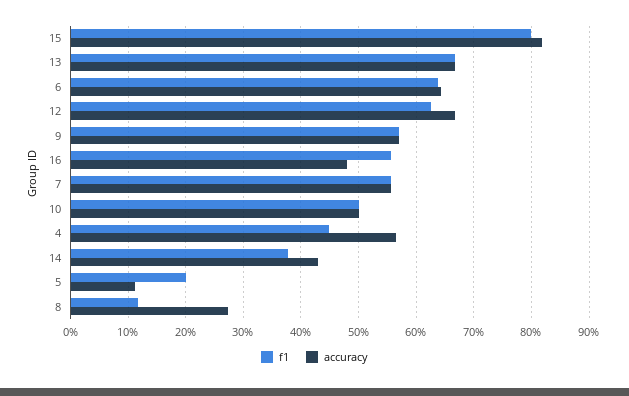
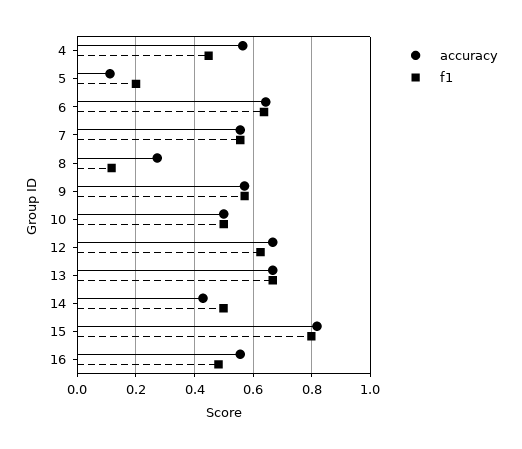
f1, 16: 0.56 -> 0.475
accuracy, 16: 0.48 -> 0.55
f1, 14: 0.38 -> 0.5

